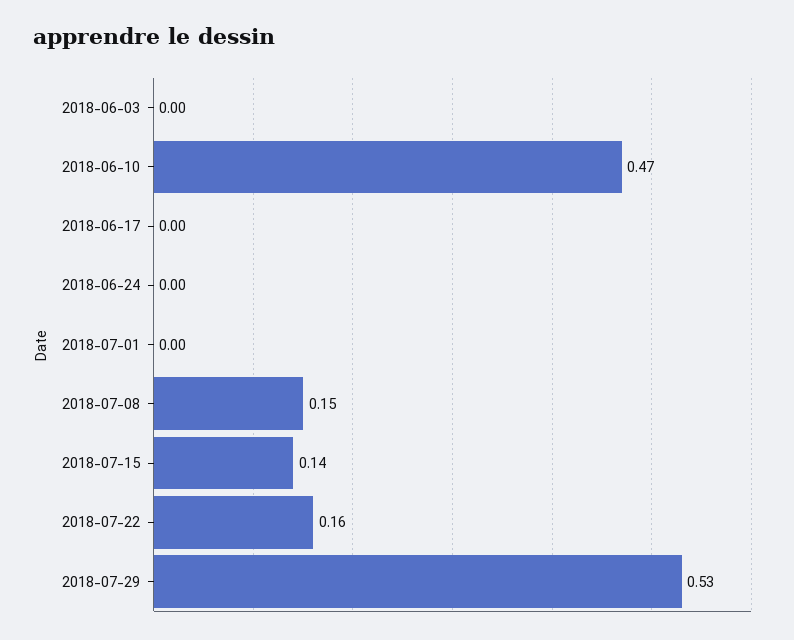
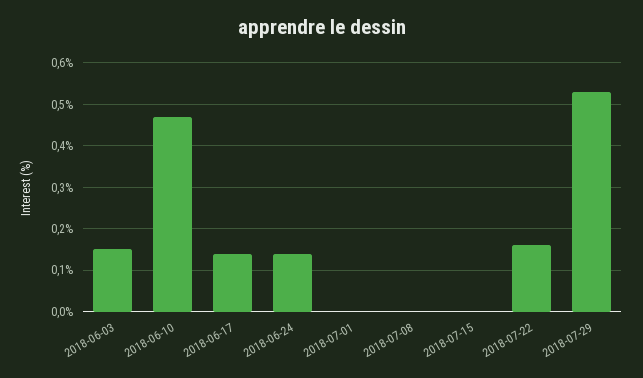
2018-06-03: 0 -> 0.15
2018-06-17: 0 -> 0.15
2018-06-24: 0 -> 0.15
2018-07-08: 0.15 -> 0
2018-07-15: 0.14 -> 0

